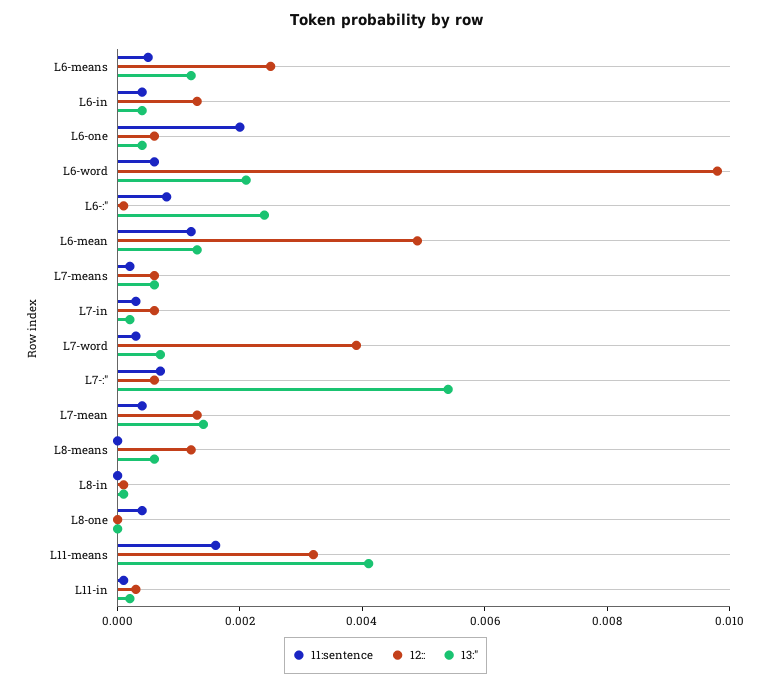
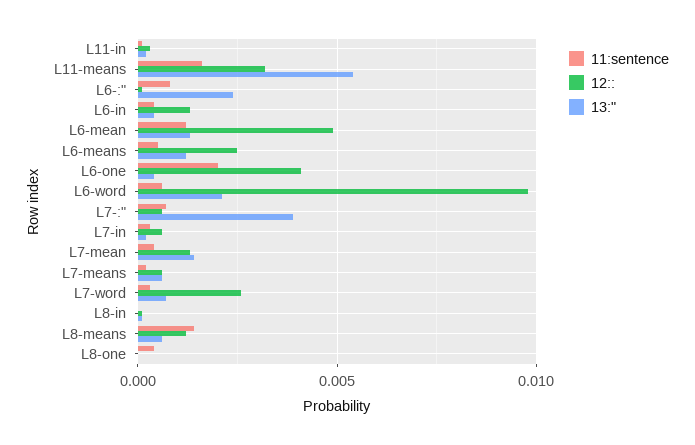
12::, L6-one: 0.0005 -> 0.004
12::, L7-word: 0.004 -> 0.0025
13:", L7-:": 0.0055 -> 0.004
11:sentence, L8-means: 0 -> 0.0015
13:", L11-means: 0.004 -> 0.0055

